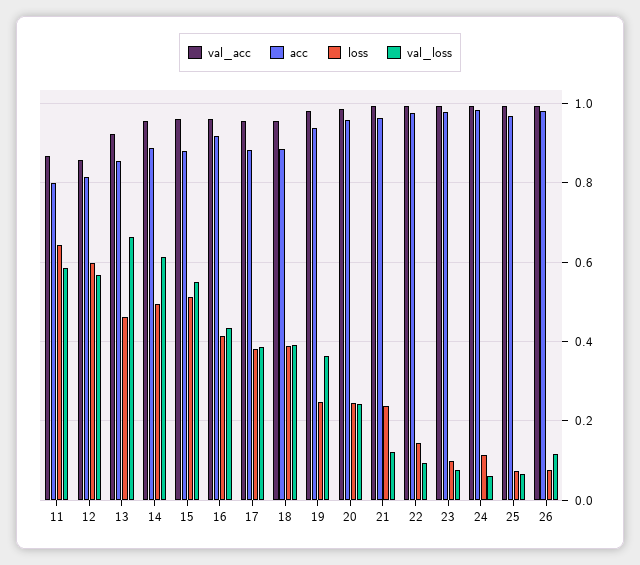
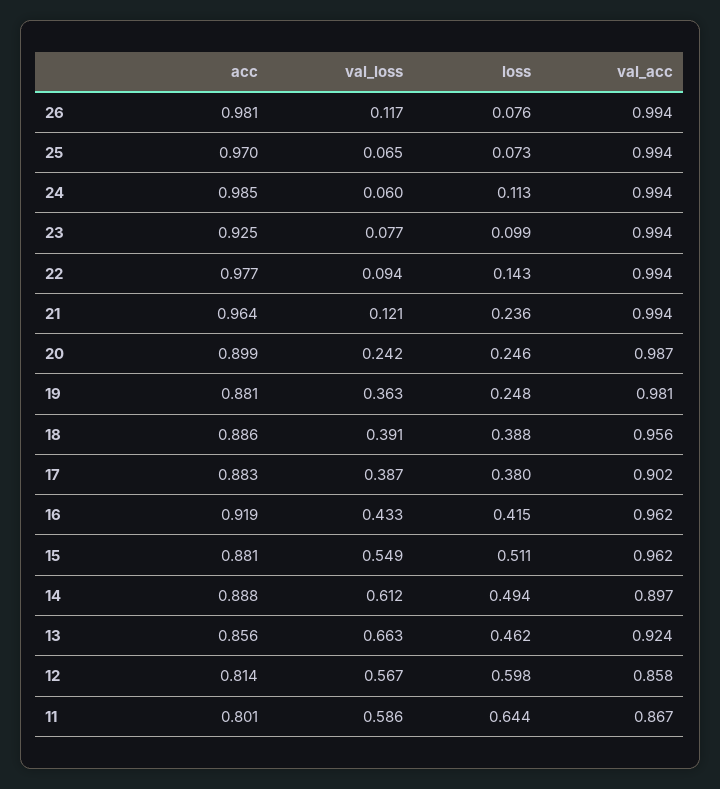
val_acc, 14: 0.96 -> 0.897
val_acc, 17: 0.96 -> 0.902
acc, 19: 0.94 -> 0.881
acc, 20: 0.96 -> 0.899
acc, 23: 0.98 -> 0.925

